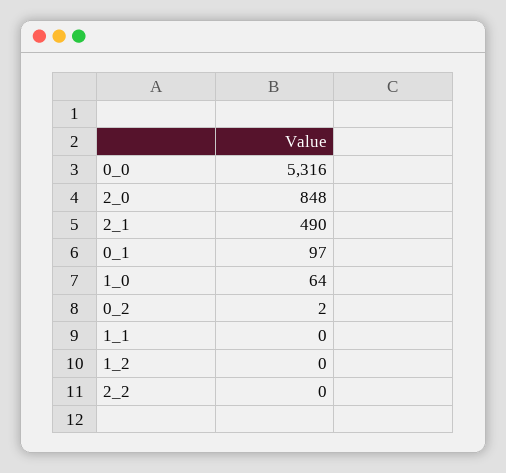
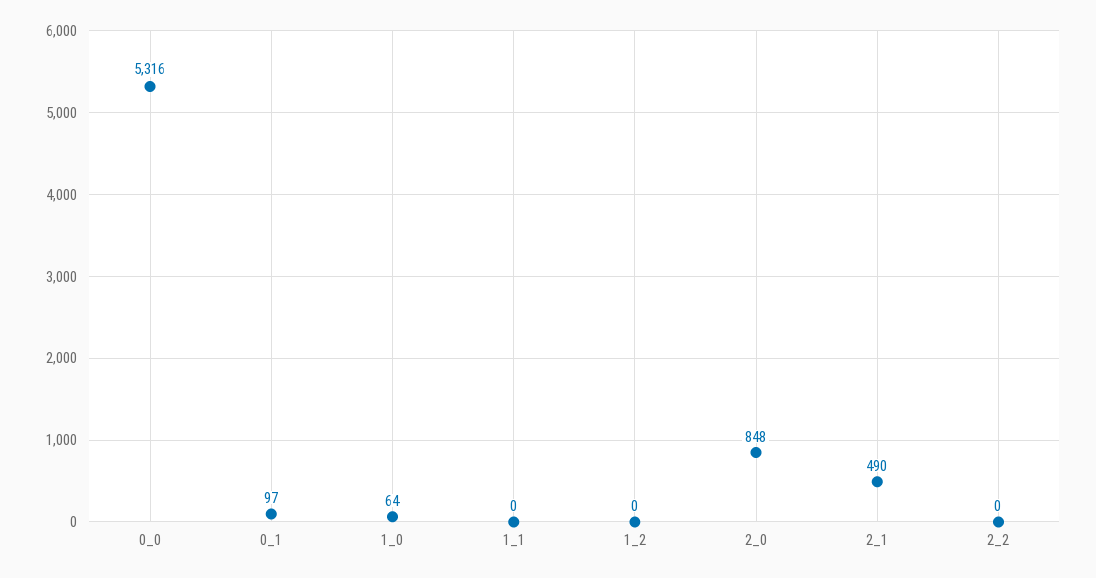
0_2: 2 -> none

